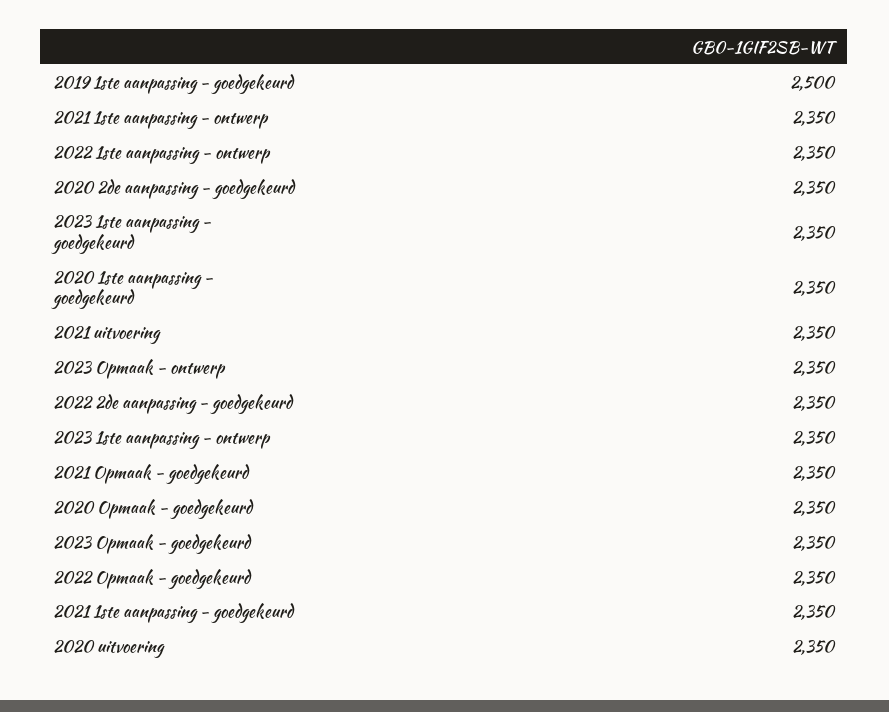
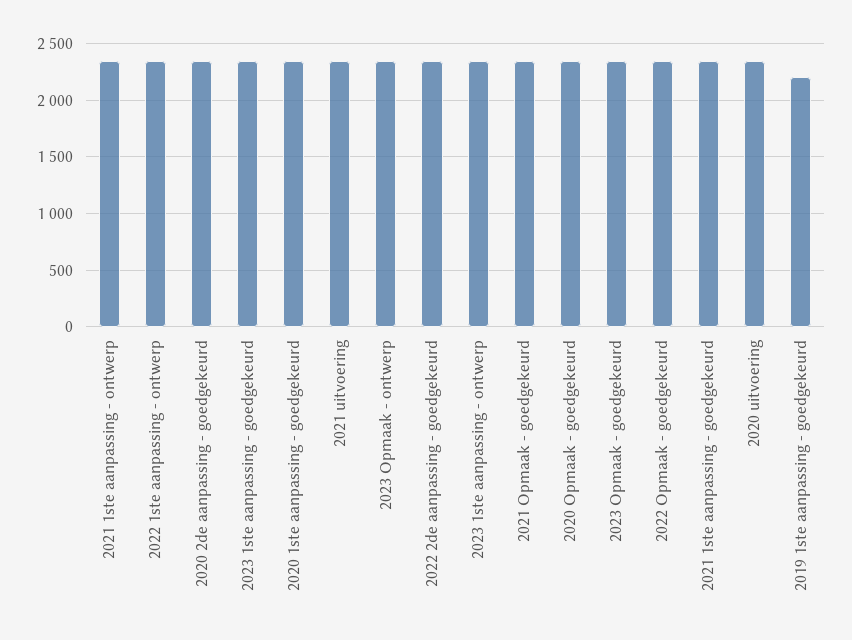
2019 1ste aanpassing - goedgekeurd: 2500 -> 2200

